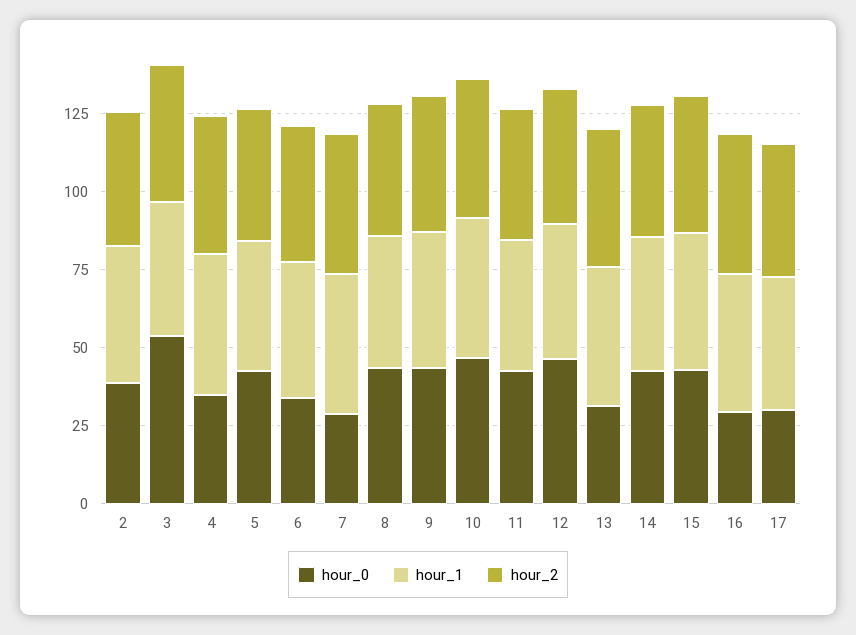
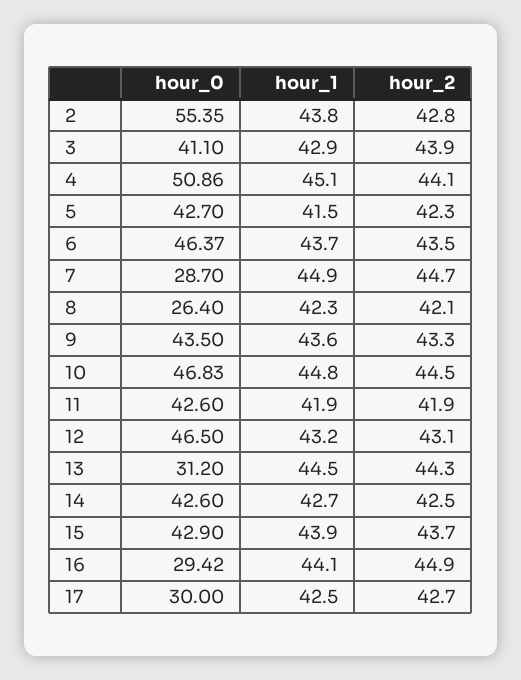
hour_0, 2: 40 -> 55.35
hour_0, 3: 55 -> 41.1
hour_0, 4: 35 -> 50.86
hour_0, 6: 35 -> 46.37
hour_0, 8: 45 -> 26.4

